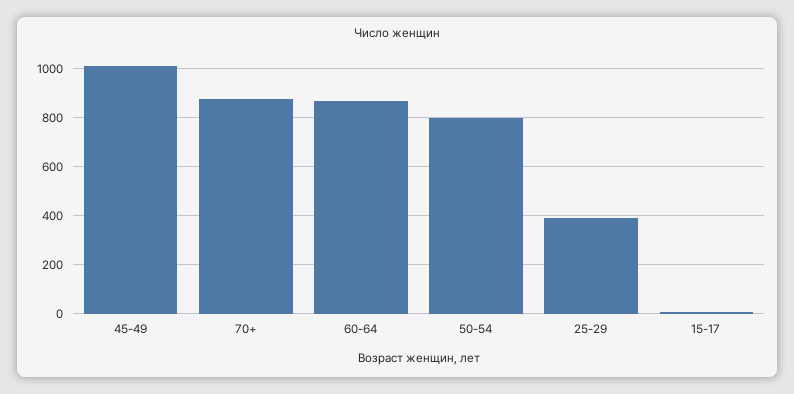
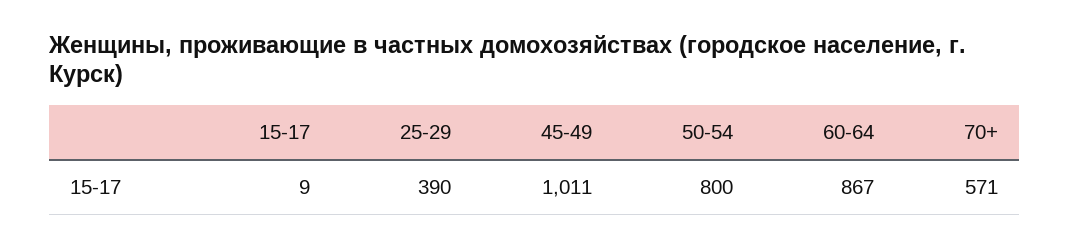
70+: 875 -> 571

